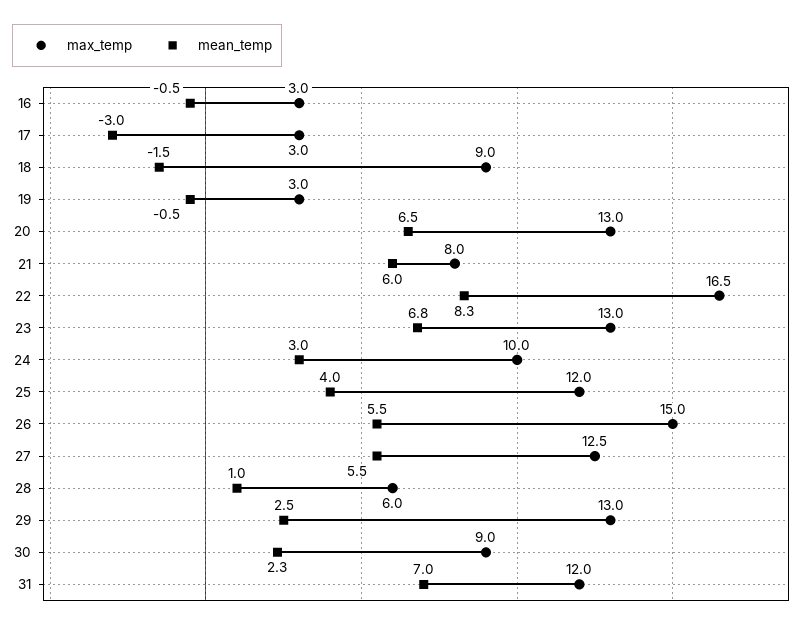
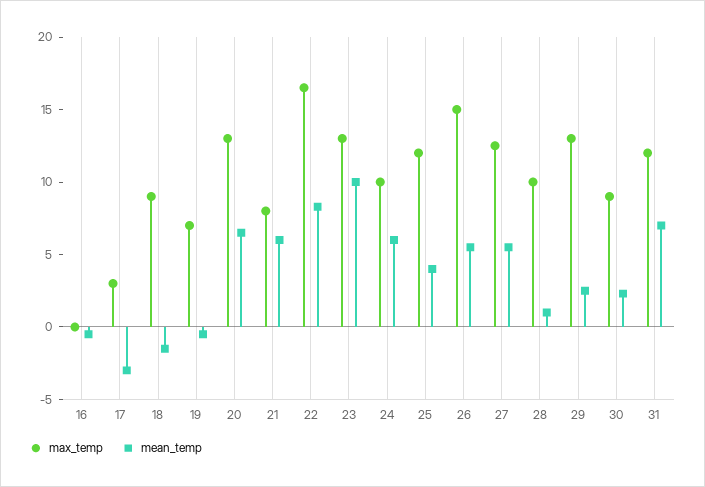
max_temp, 16: 3 -> 0
max_temp, 19: 3 -> 7
mean_temp, 23: 6.8 -> 10
mean_temp, 24: 3 -> 6
max_temp, 28: 6 -> 10

